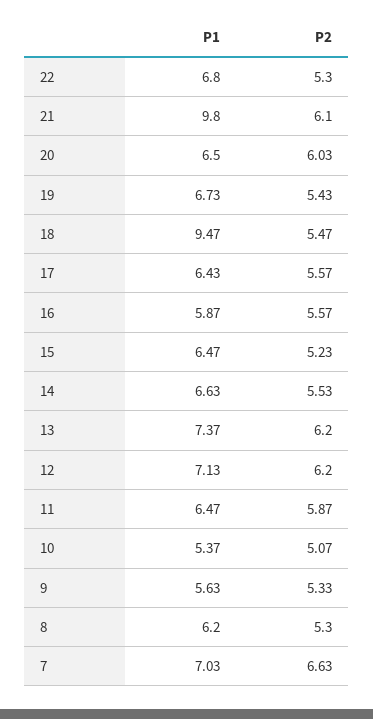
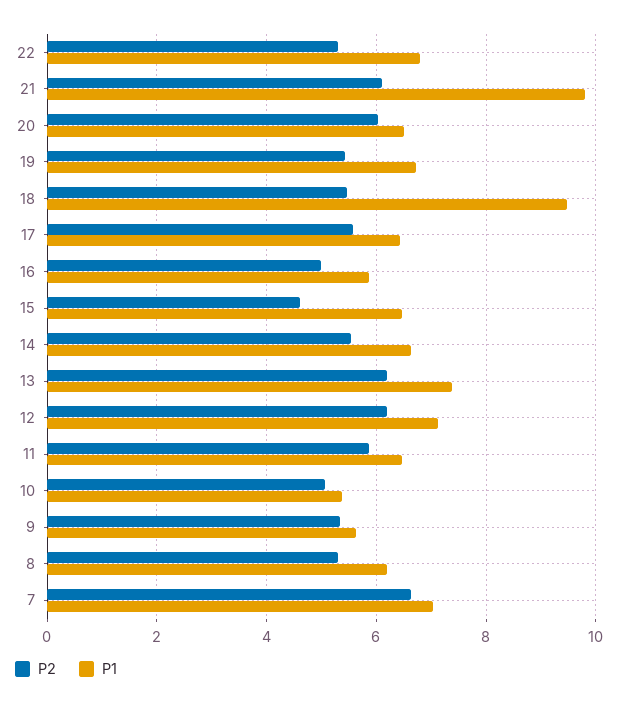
P2, 16: 5.57 -> 5
P2, 15: 5.23 -> 4.6

